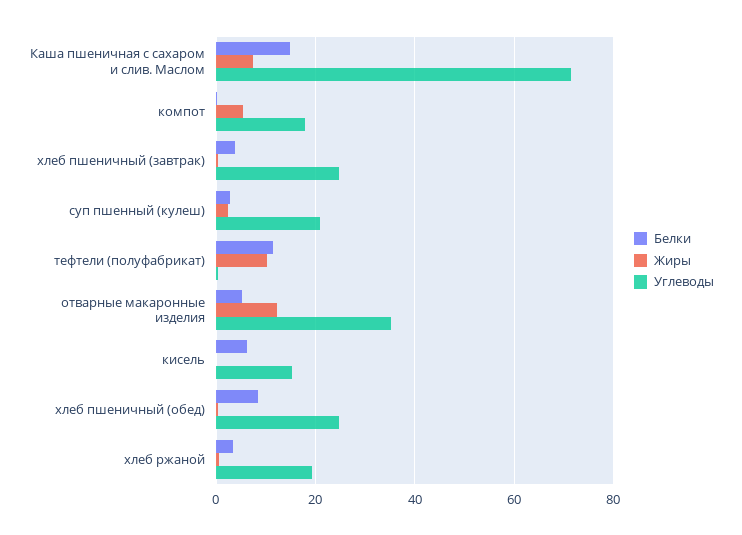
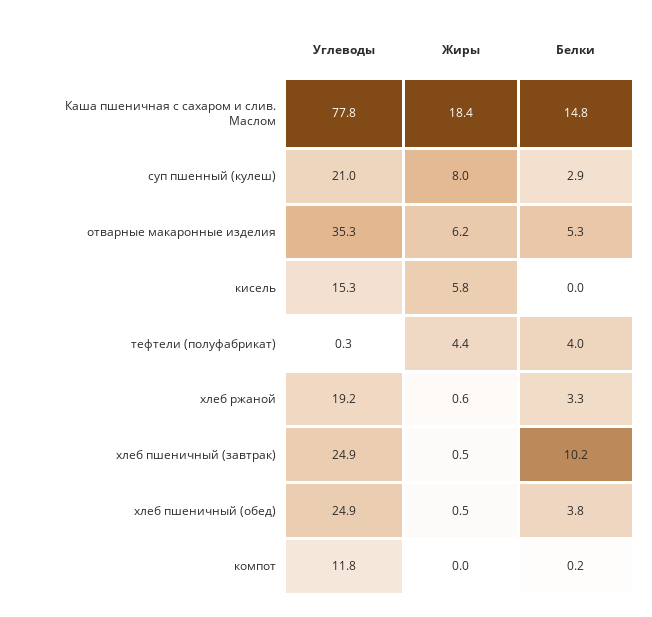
Жиры, Каша пшеничная с сахаром и слив. Маслом: 8 -> 18.4
Углеводы, Каша пшеничная с сахаром и слив. Маслом: 72 -> 77.8
Жиры, компот: 6 -> 0
Углеводы, компот: 18 -> 11.8
Белки, хлеб пшеничный (завтрак): 4 -> 10.2
Жиры, суп пшенный (кулеш): 2 -> 8
Белки, тефтели (полуфабрикат): 12 -> 4
Жиры, тефтели (полуфабрикат): 10 -> 4.4
Жиры, отварные макаронные изделия: 12 -> 6.2
Белки, кисель: 6 -> 0
Жиры, кисель: 0 -> 5.8
Белки, хлеб пшеничный (обед): 8 -> 3.8

